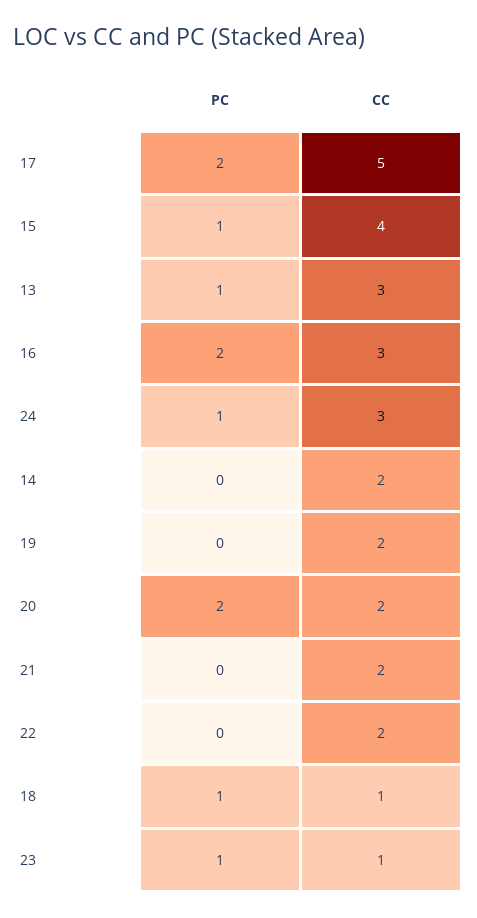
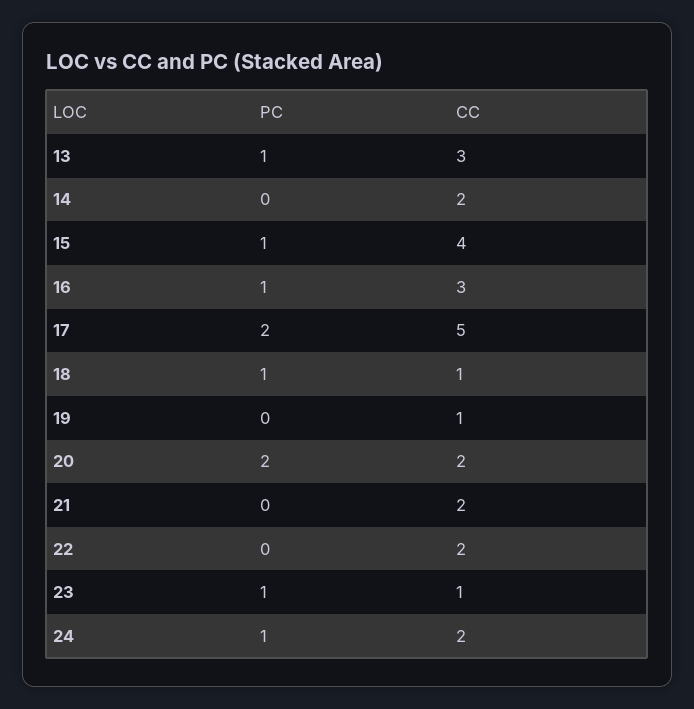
PC, 16: 2 -> 1
CC, 24: 3 -> 2
CC, 19: 2 -> 1

